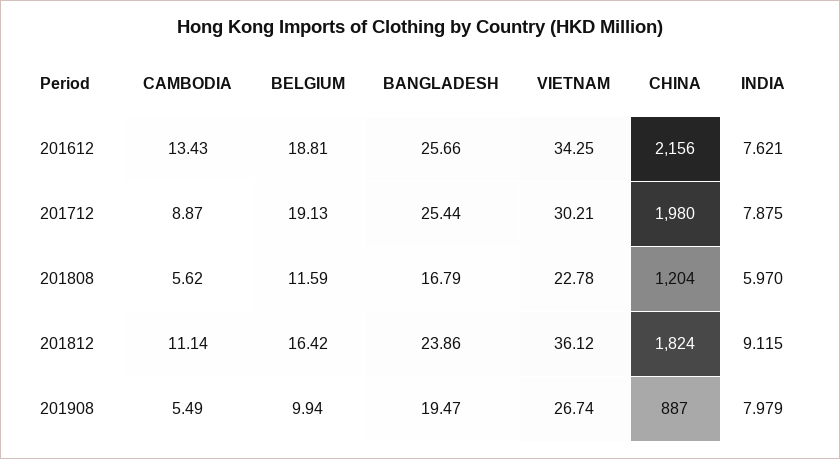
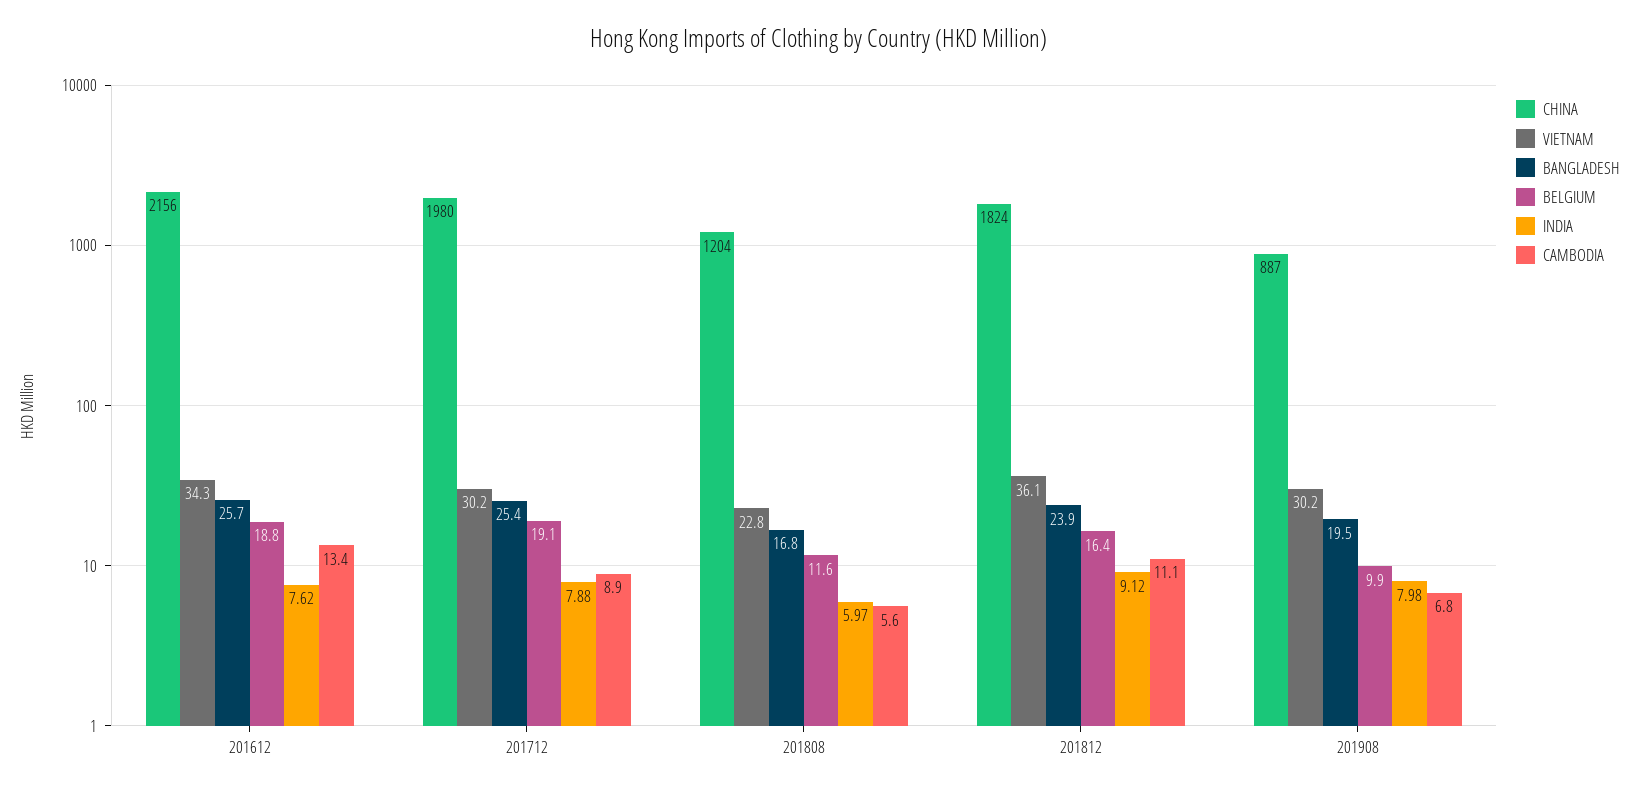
CAMBODIA, 201908: 5.49 -> 6.8
VIETNAM, 201908: 26.74 -> 30.2

